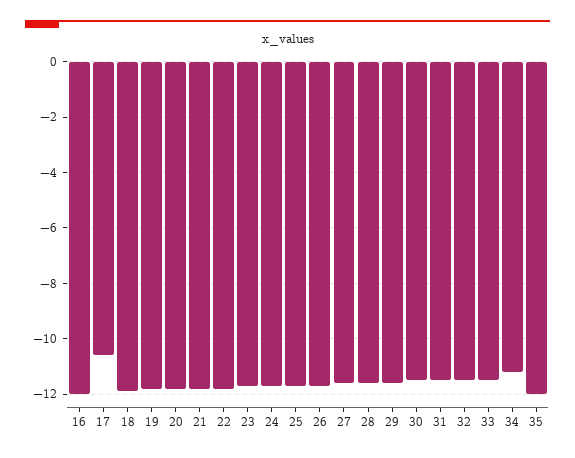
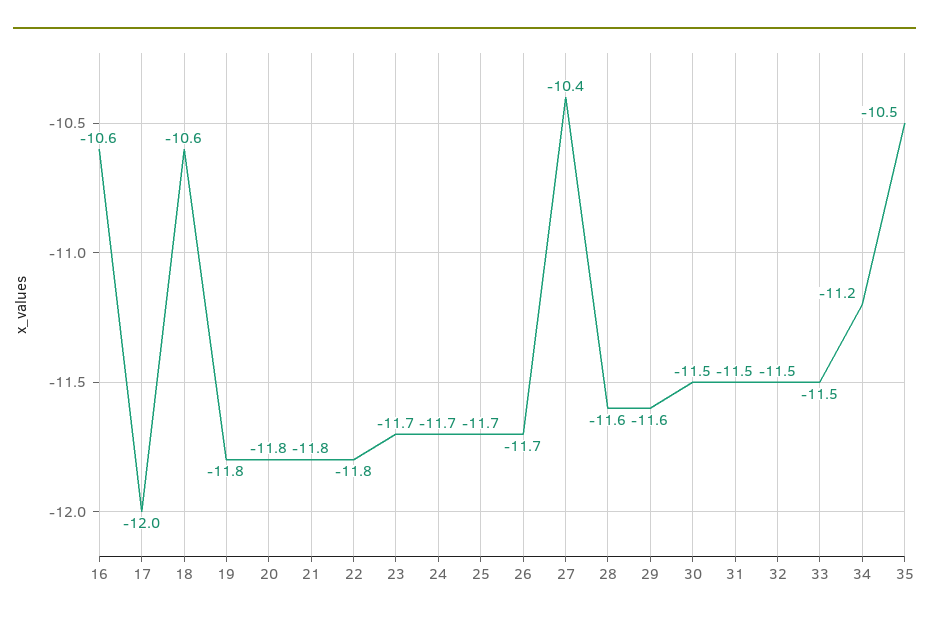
16: -12 -> -10.6
17: -10.5 -> -12
18: -12 -> -10.6
27: -11.5 -> -10.4
35: -12 -> -10.5

